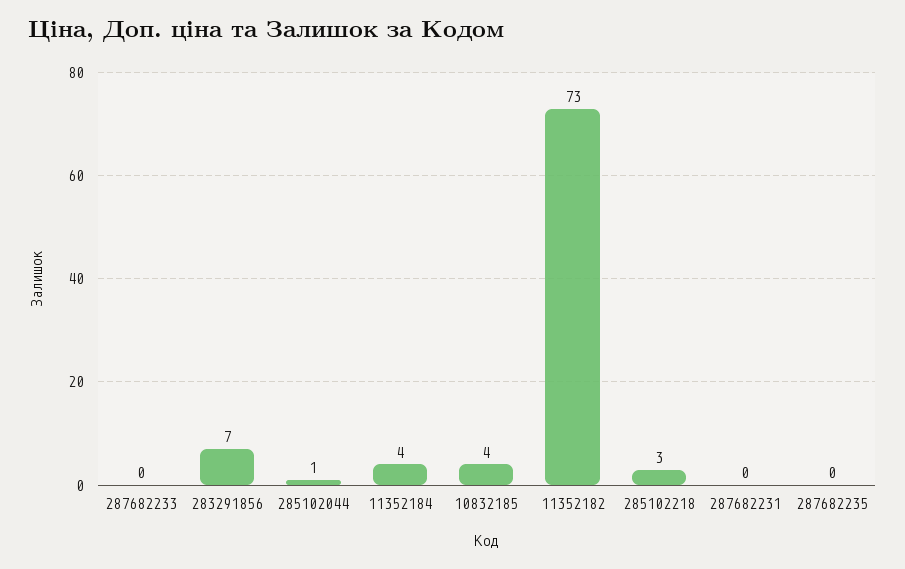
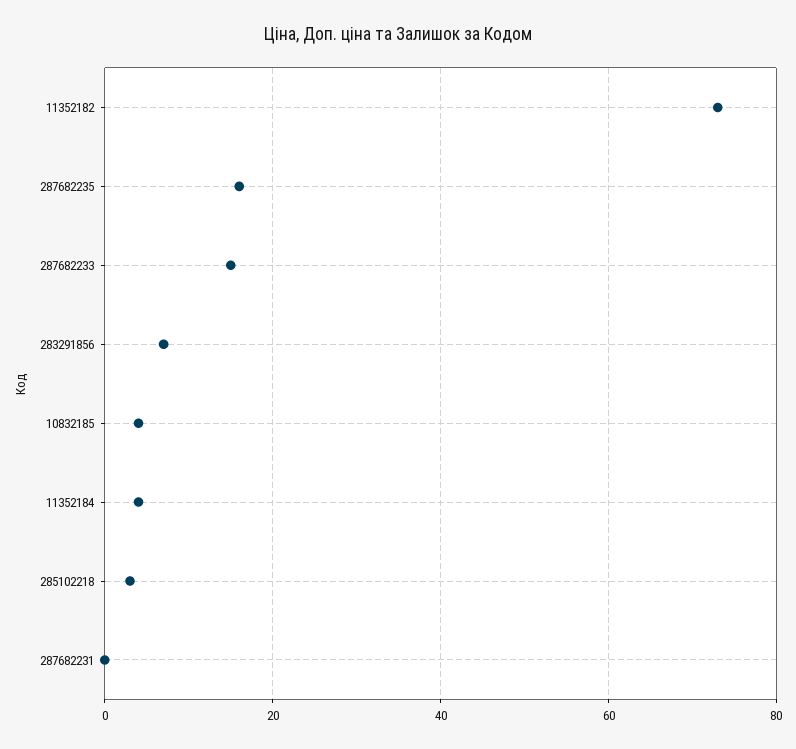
287682233: 0 -> 15
285102044: 1 -> none
287682235: 0 -> 15

